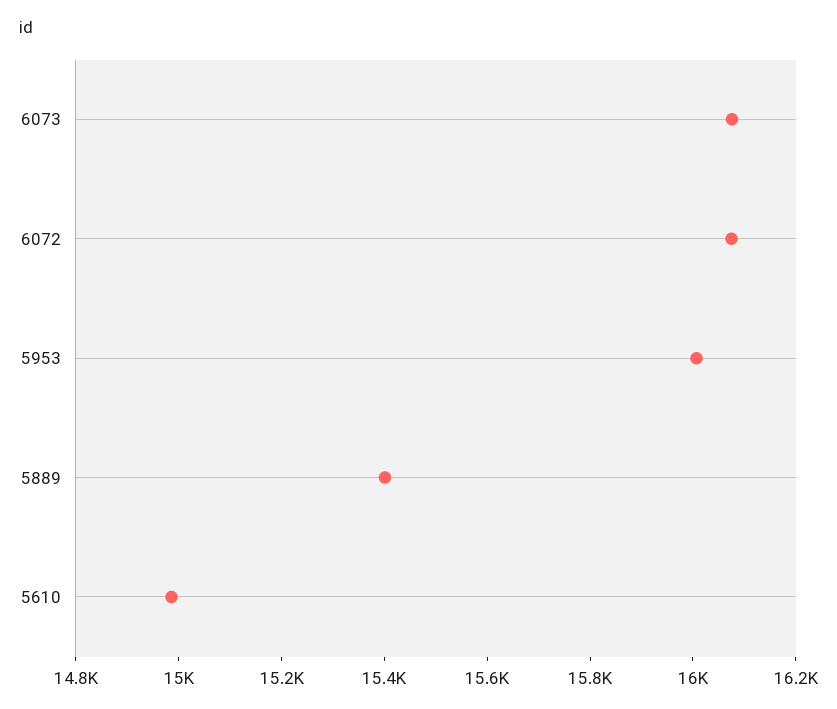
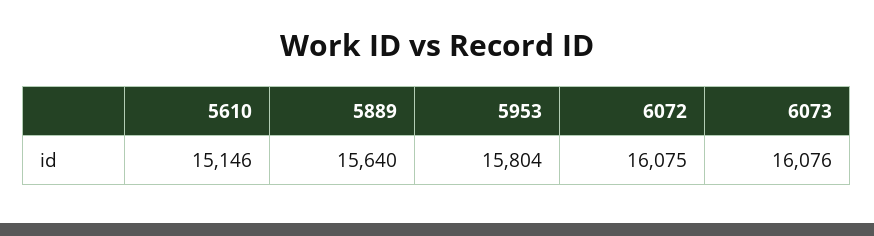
5953: 16000 -> 15804
5889: 15400 -> 15640
5610: 15000 -> 15146

